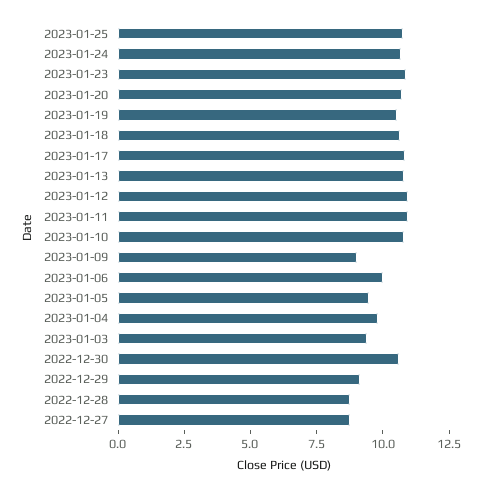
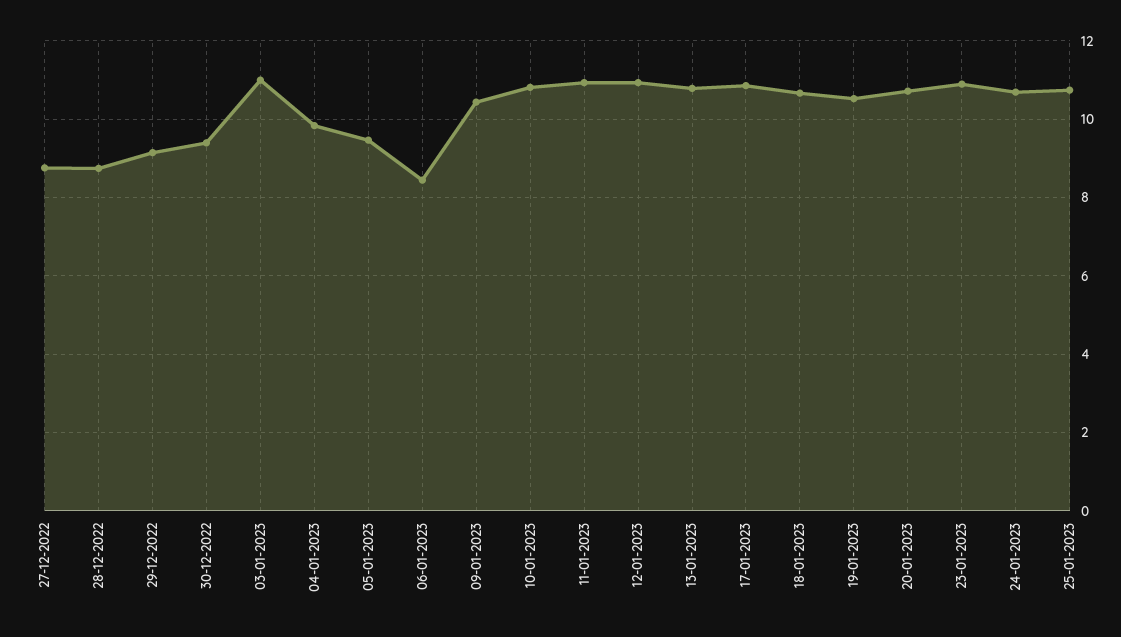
2023-01-09: 9 -> 10.4
2023-01-06: 10 -> 8.4
2023-01-03: 9.5 -> 11
2022-12-30: 10.5 -> 9.4

